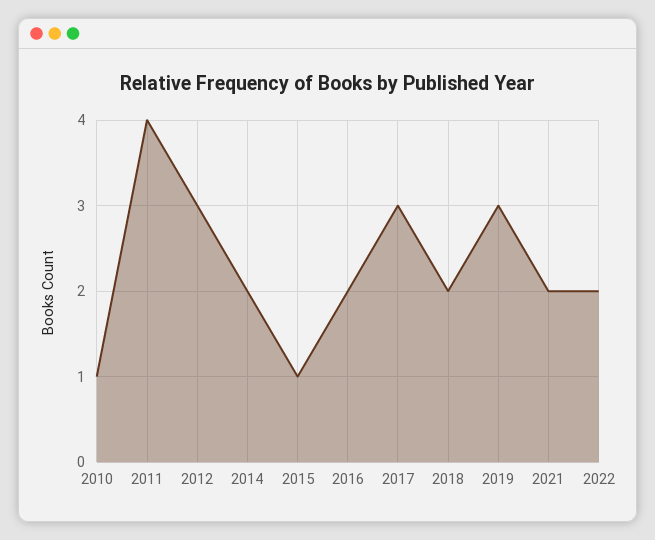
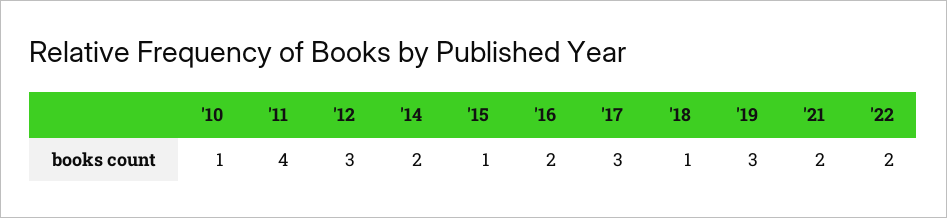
2018: 2 -> 1

